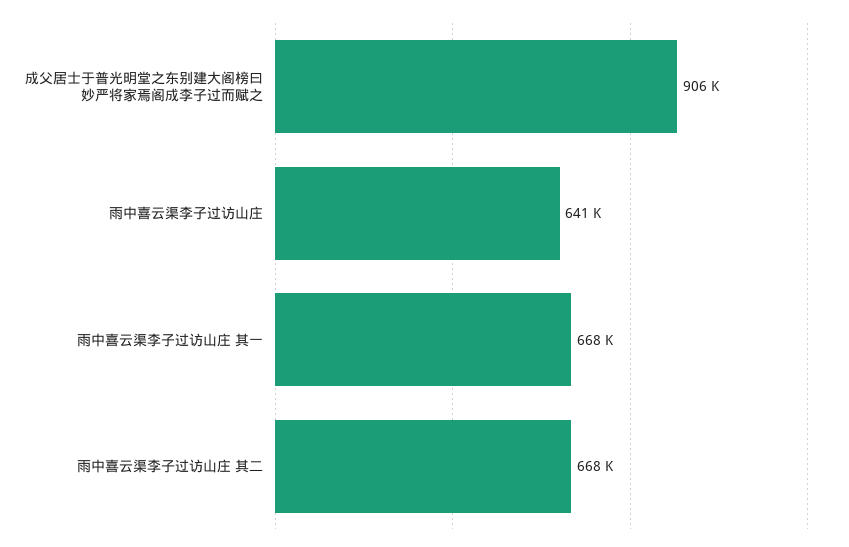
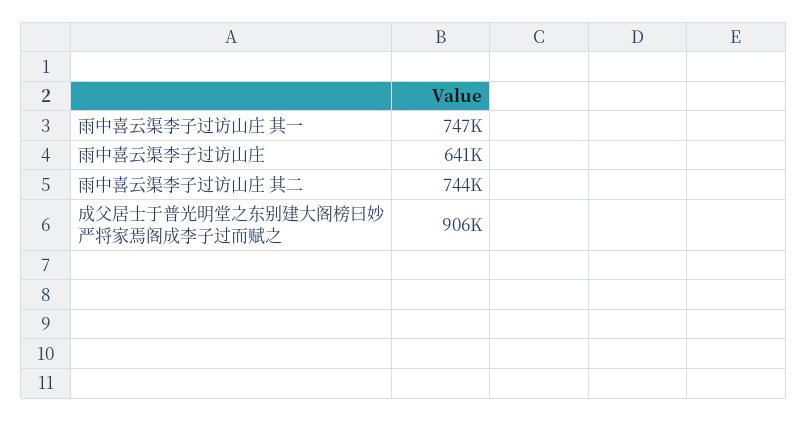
雨中喜云渠李子过访山庄 其一: 668000 -> 747000
雨中喜云渠李子过访山庄 其二: 668000 -> 744000

